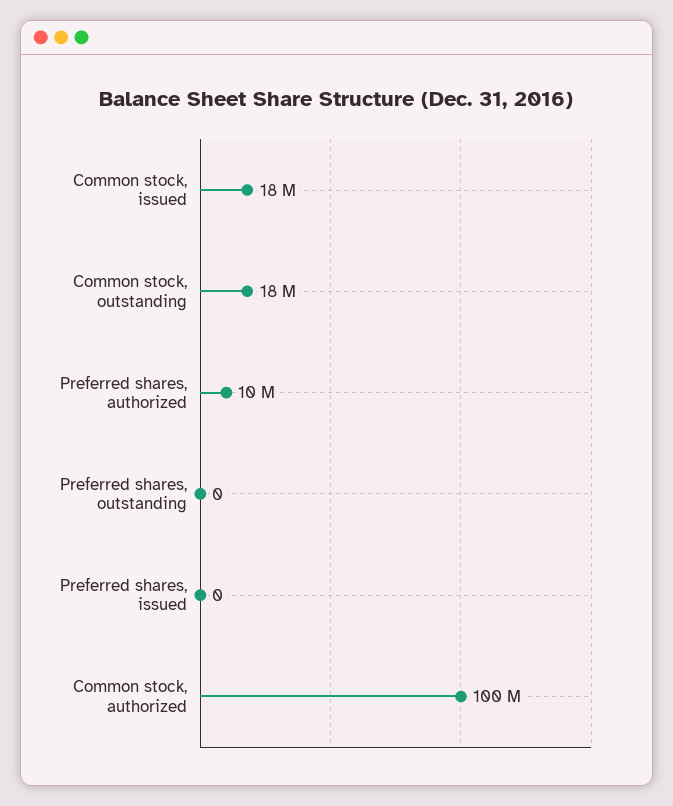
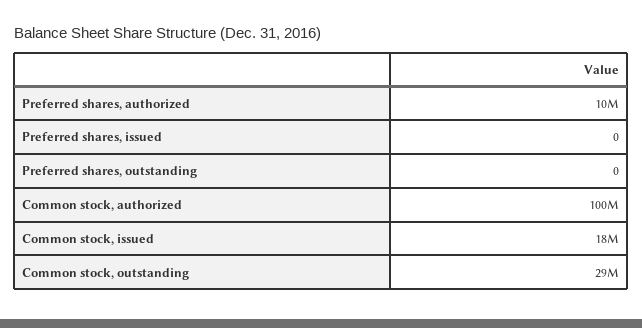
Common stock, outstanding: 18000000 -> 29000000

